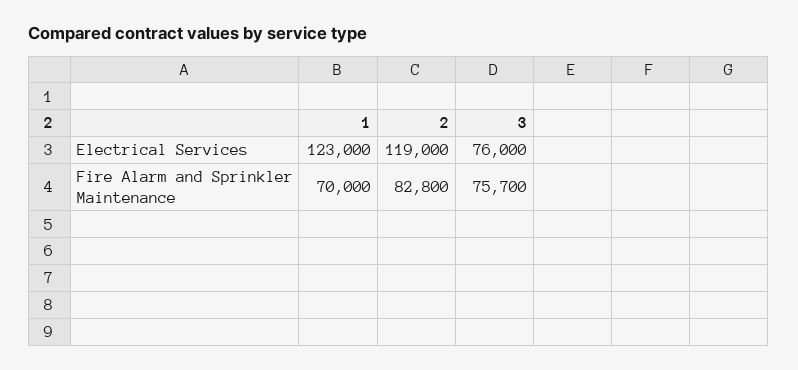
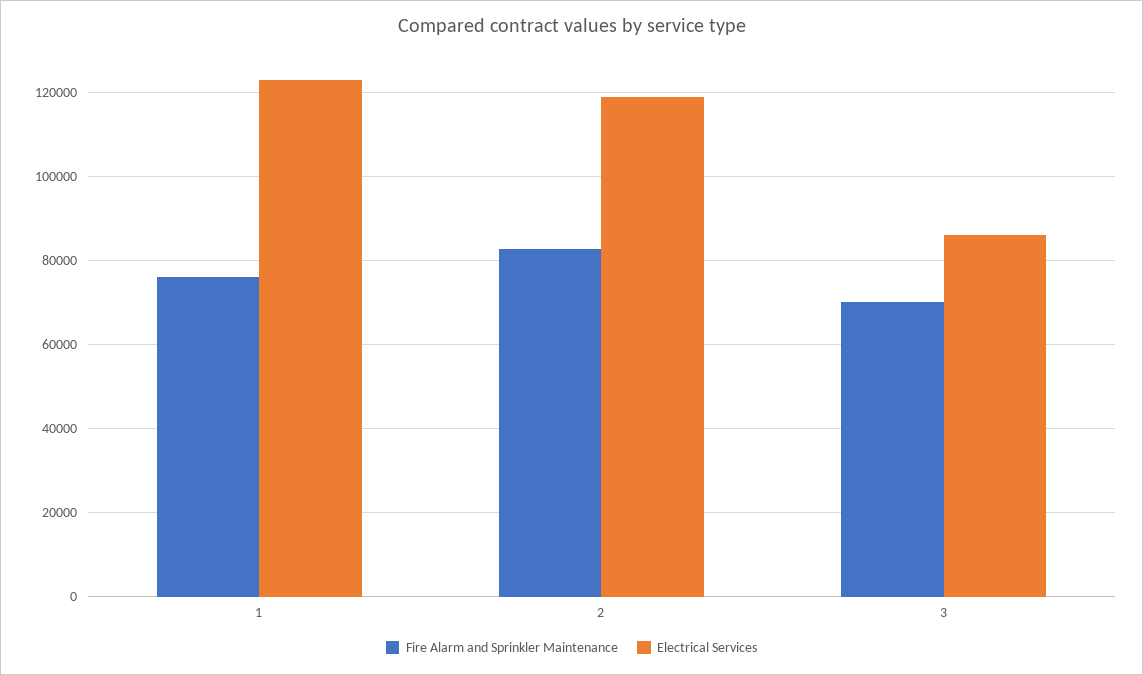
Electrical Services, 3: 76000 -> 86000
Fire Alarm and Sprinkler Maintenance, 1: 70000 -> 76000
Fire Alarm and Sprinkler Maintenance, 3: 75700 -> 70000

